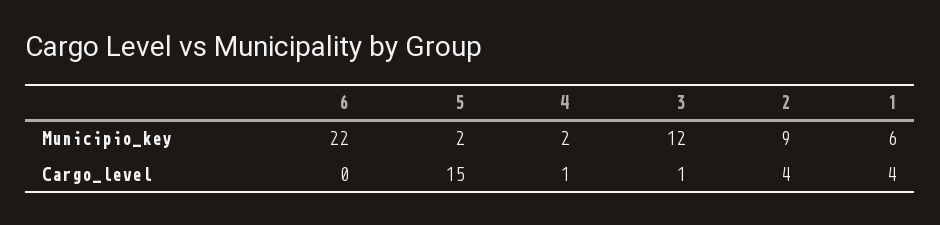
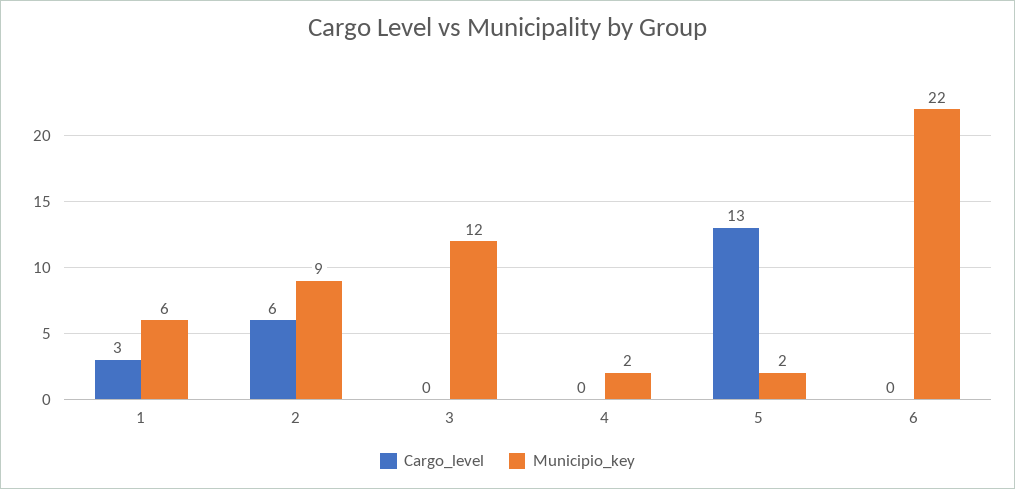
Cargo_level, 5: 15 -> 13
Cargo_level, 4: 1 -> 0
Cargo_level, 3: 1 -> 0
Cargo_level, 2: 4 -> 6
Cargo_level, 1: 4 -> 3

